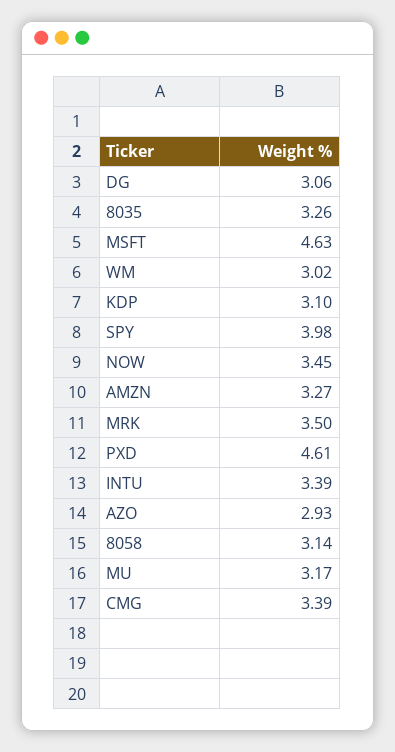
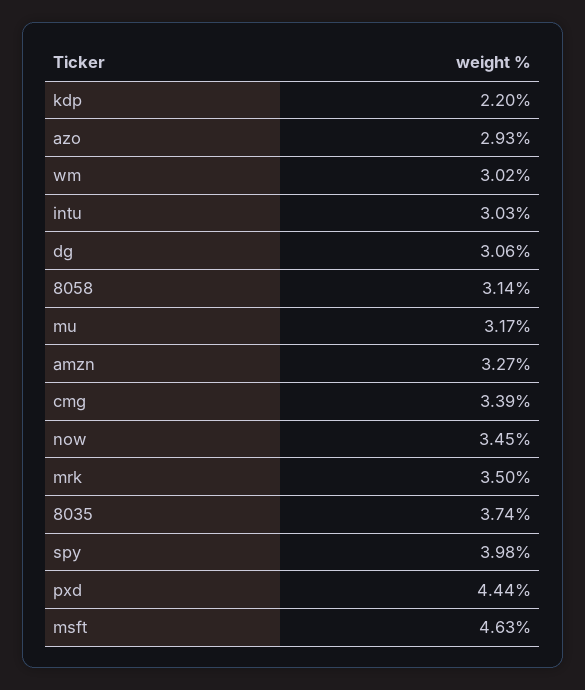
8035: 3.26 -> 3.74
KDP: 3.1 -> 2.2
PXD: 4.61 -> 4.44
INTU: 3.39 -> 3.03

